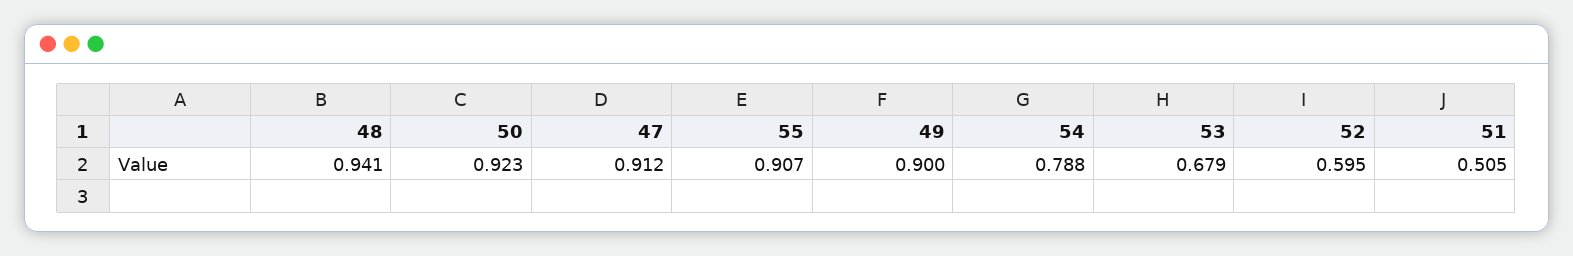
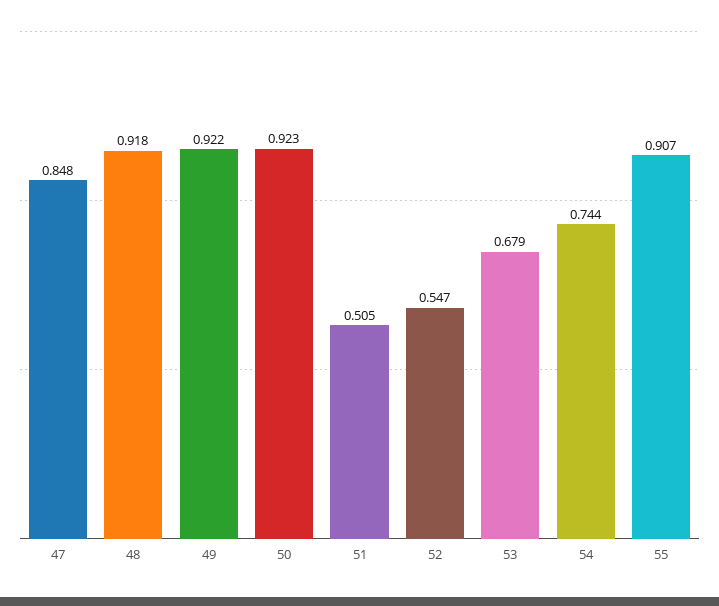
48: 0.941 -> 0.918
47: 0.912 -> 0.848
49: 0.9 -> 0.922
54: 0.788 -> 0.744
52: 0.595 -> 0.547

